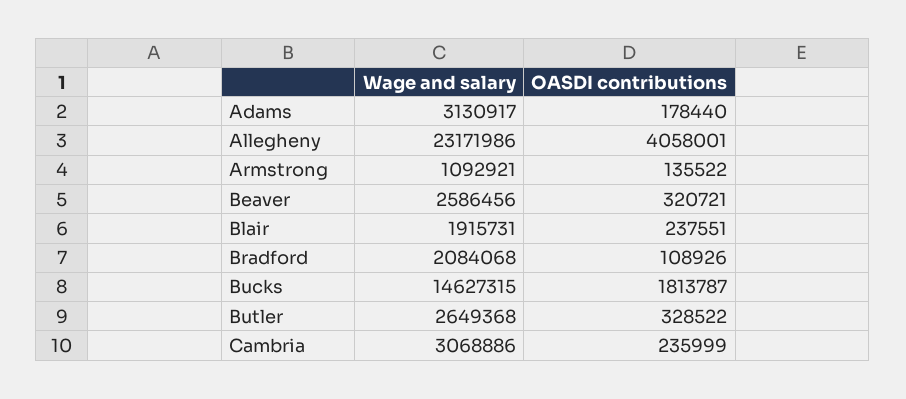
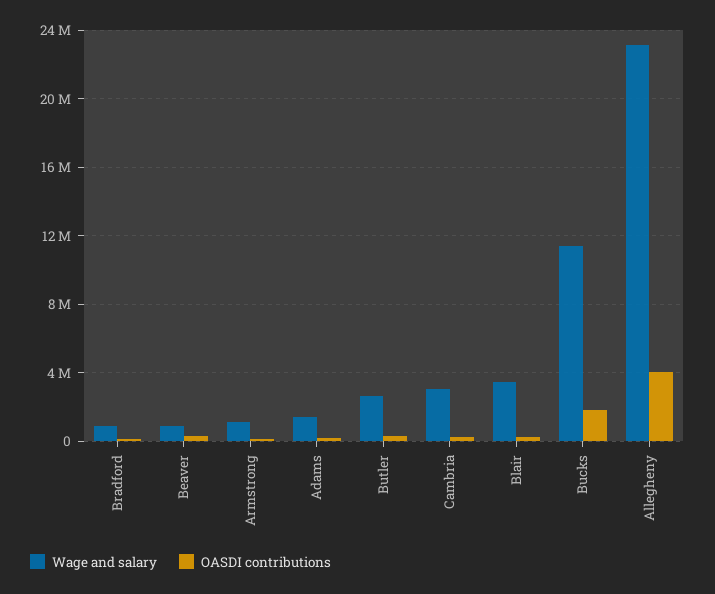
Wage and salary, Adams: 3130917 -> 1500000
Wage and salary, Beaver: 2586456 -> 1000000
Wage and salary, Blair: 1915731 -> 3500000
Wage and salary, Bradford: 2084068 -> 1000000
Wage and salary, Bucks: 14627315 -> 11500000

